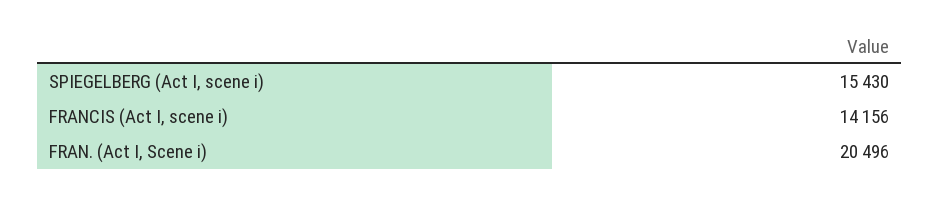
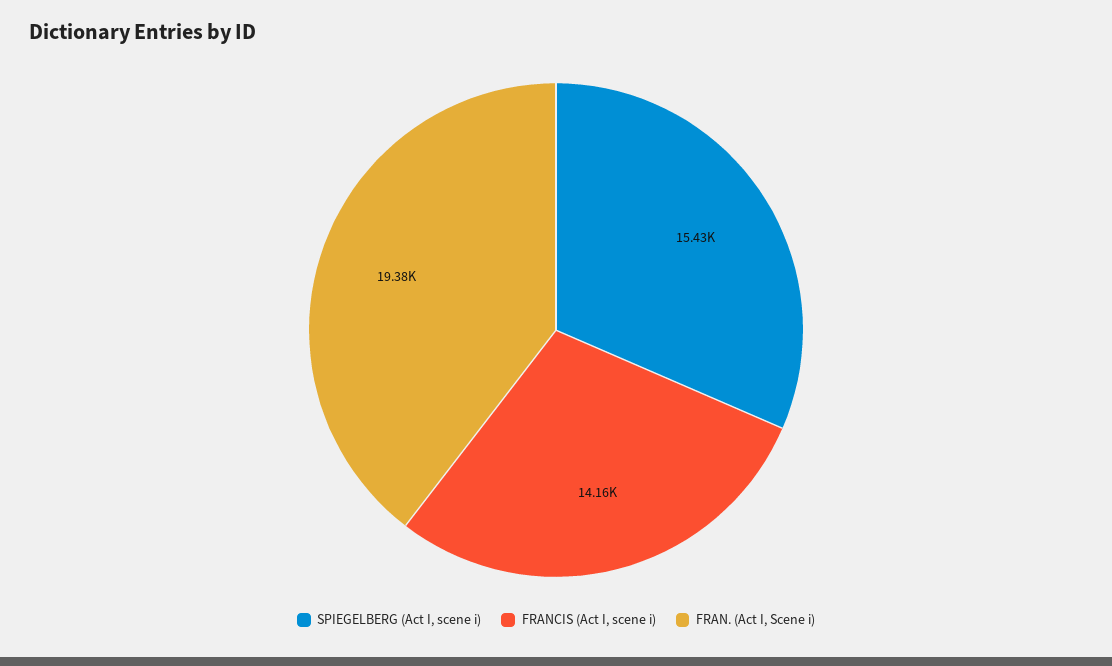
FRAN. (Act I, Scene i): 20496 -> 19380

